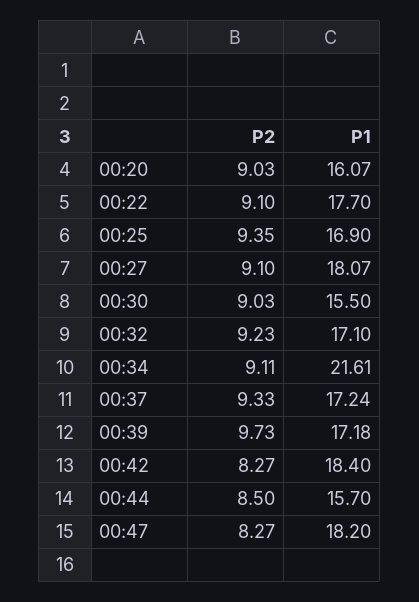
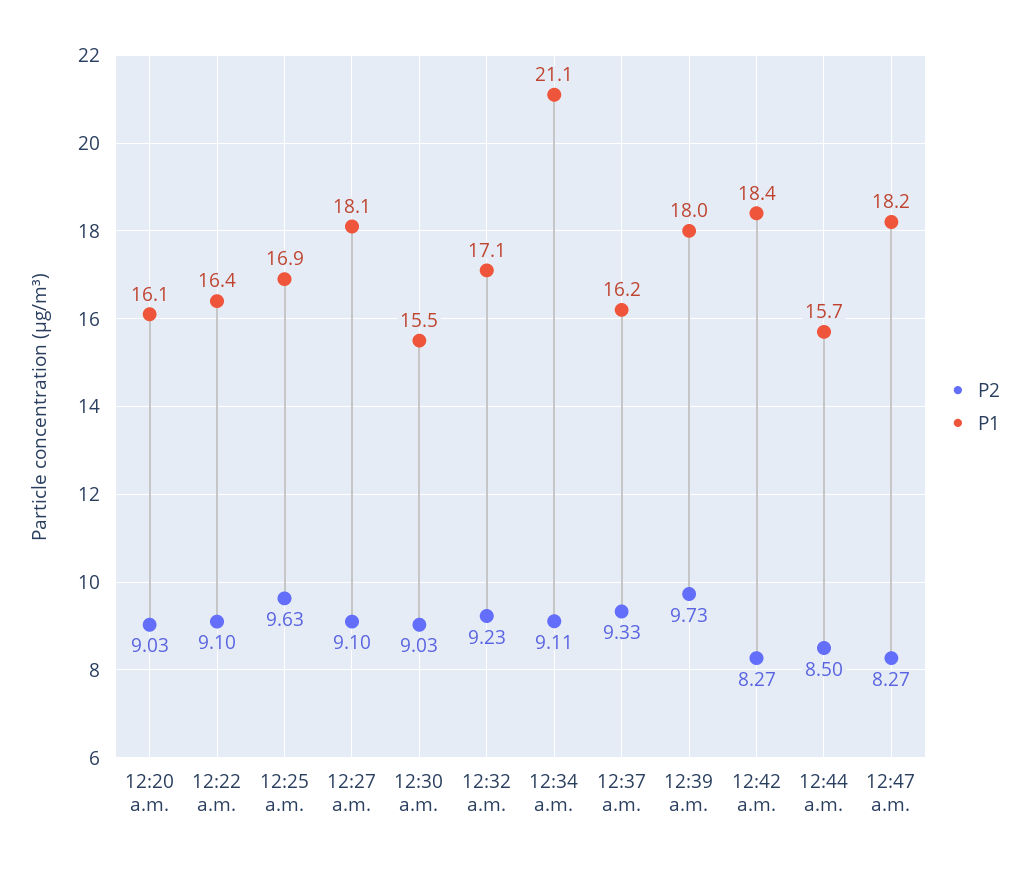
P1, 00:22: 17.7 -> 16.4
P2, 00:25: 9.35 -> 9.63
P1, 00:34: 21.61 -> 21.1
P1, 00:37: 17.24 -> 16.2
P1, 00:39: 17.18 -> 18

